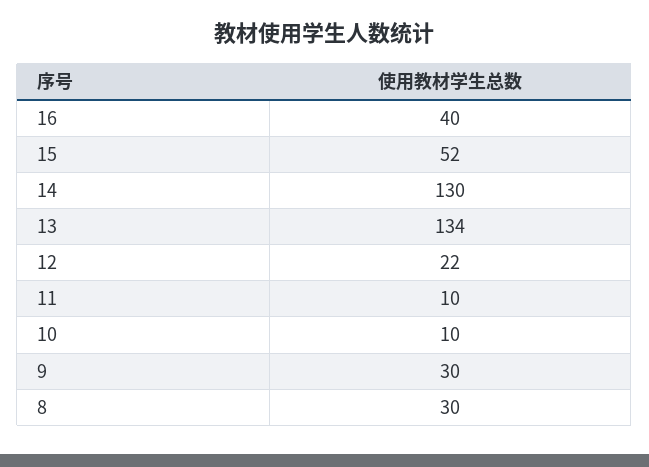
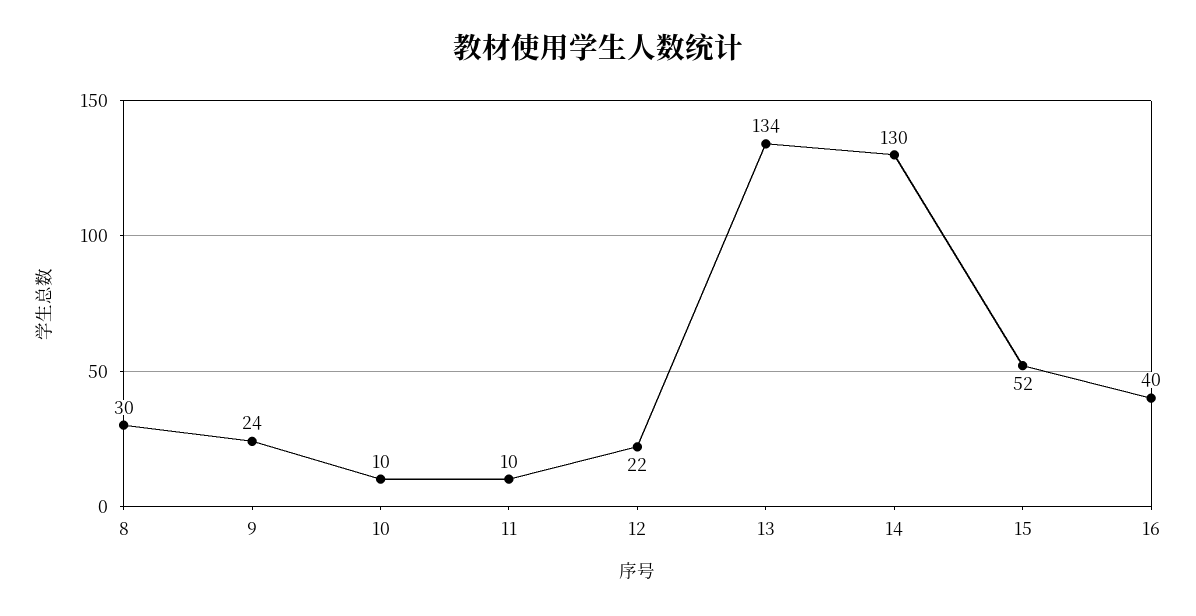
9: 30 -> 24

